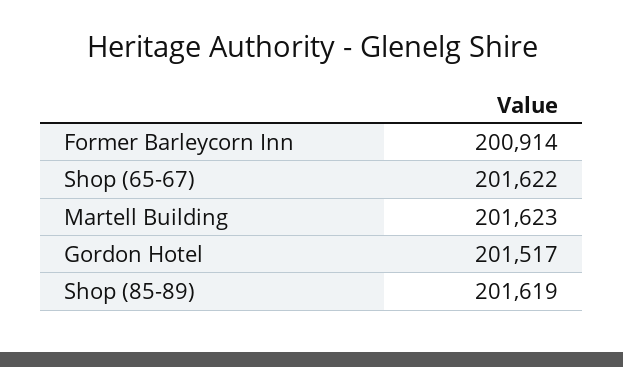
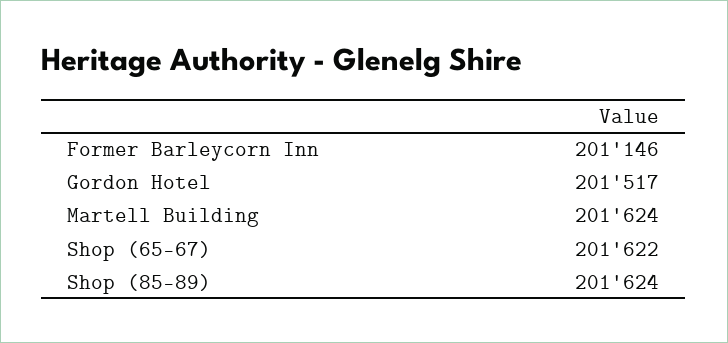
Former Barleycorn Inn: 200914 -> 201146
Martell Building: 201623 -> 201624
Shop (85-89): 201619 -> 201624

